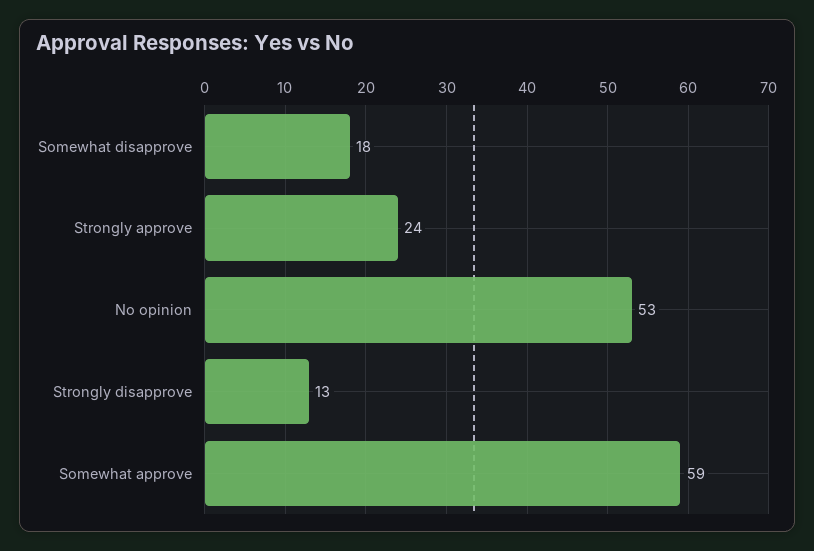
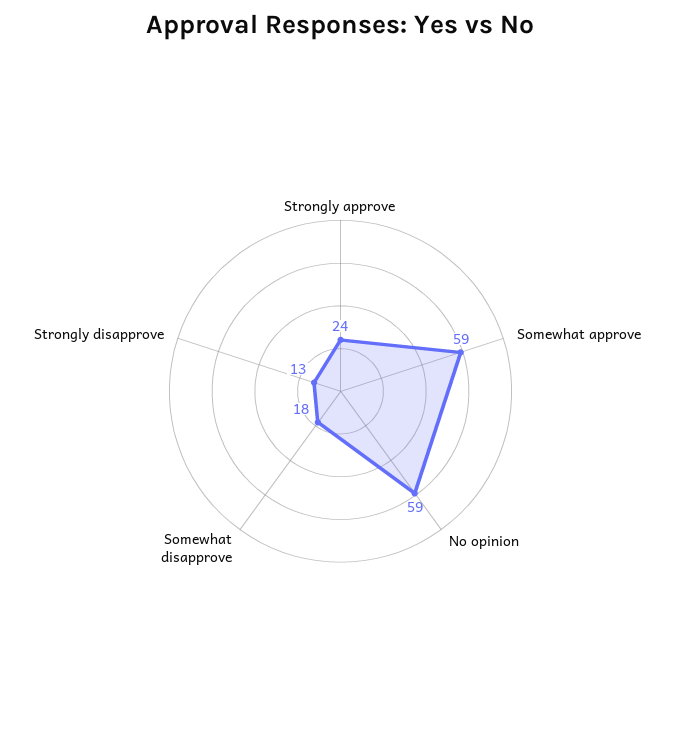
No opinion: 53 -> 59

